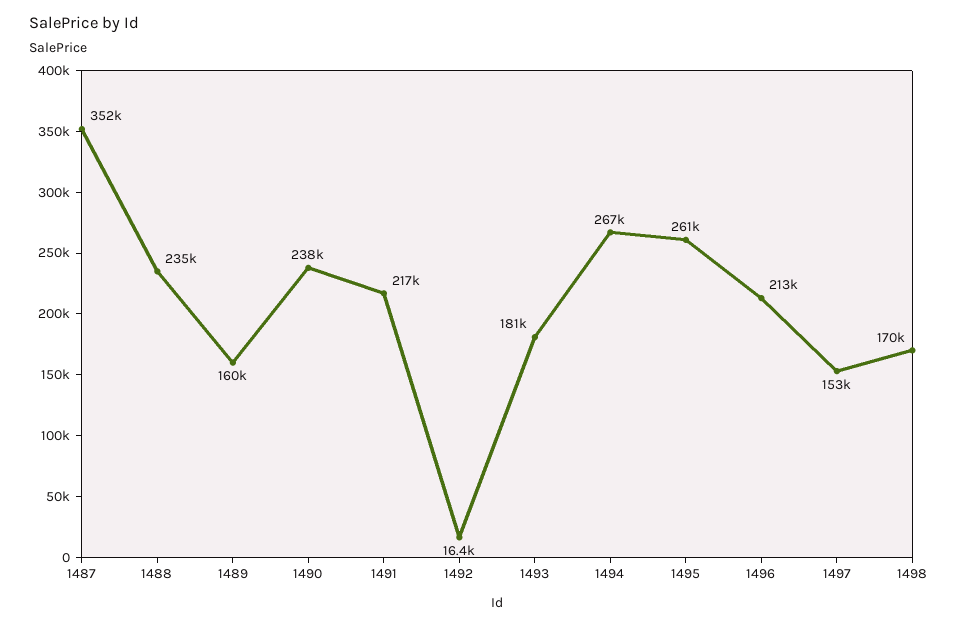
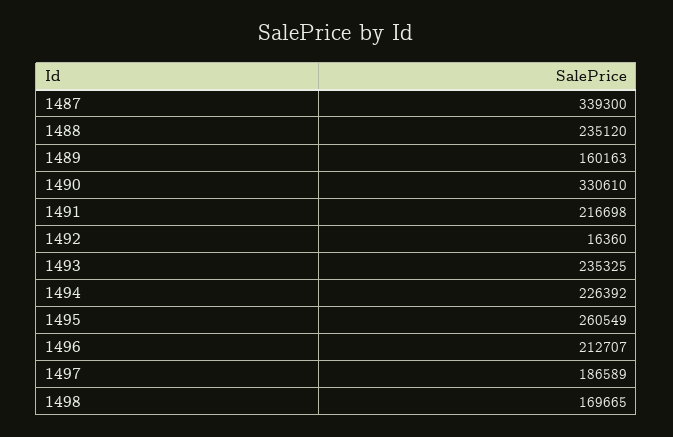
1487: 352000 -> 339300
1490: 238000 -> 330610
1493: 181000 -> 235325
1494: 267000 -> 226392
1497: 153000 -> 186589

